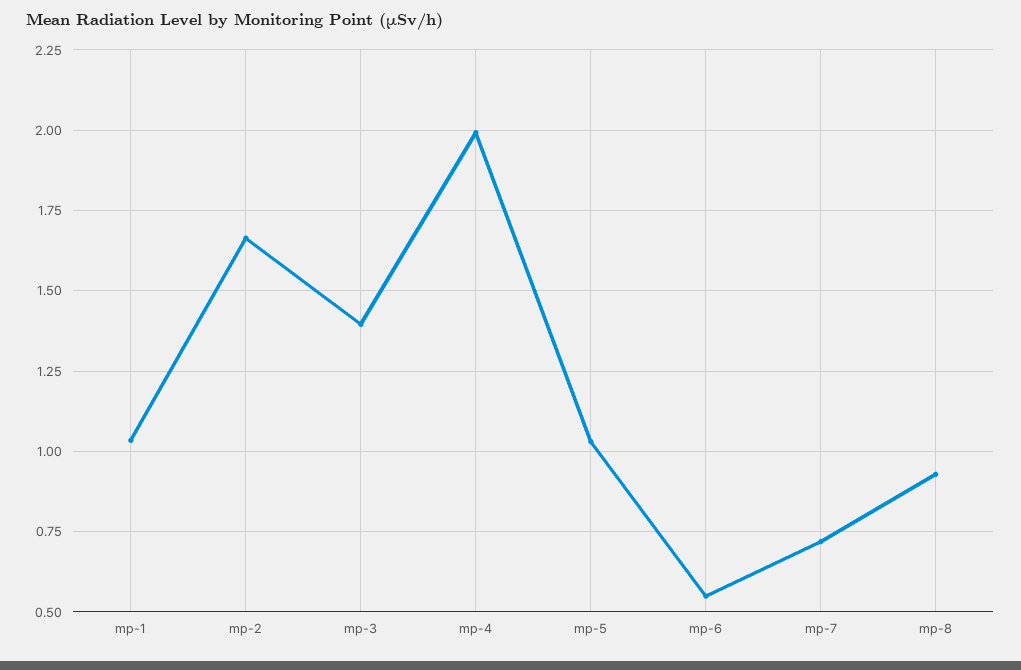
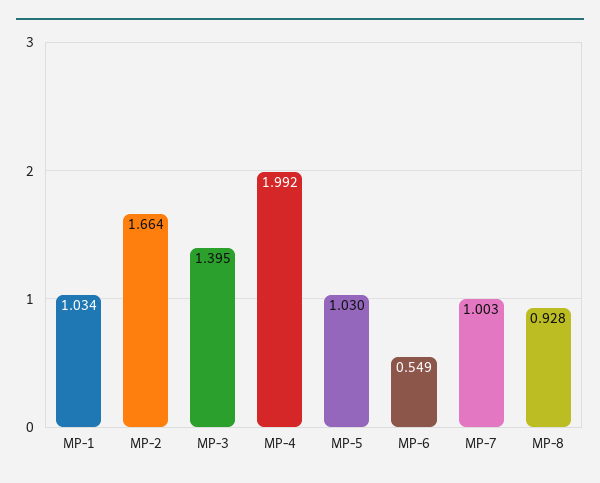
mp-7: 0.725 -> 1.003

